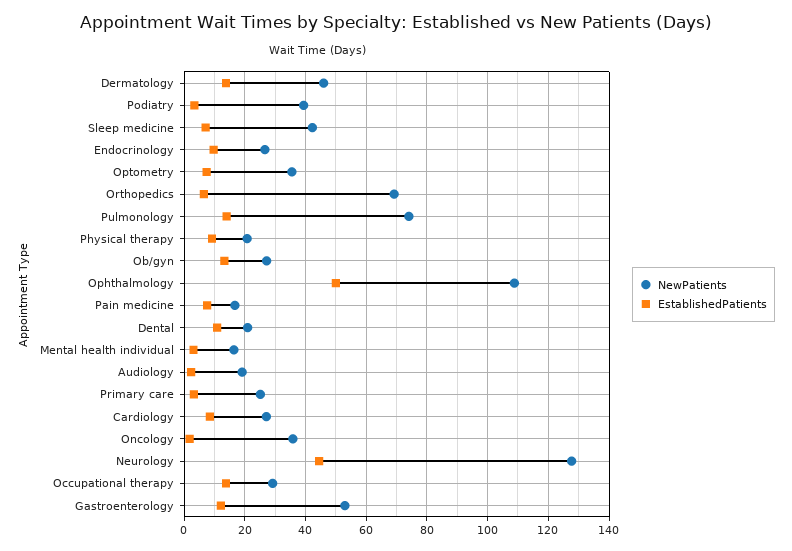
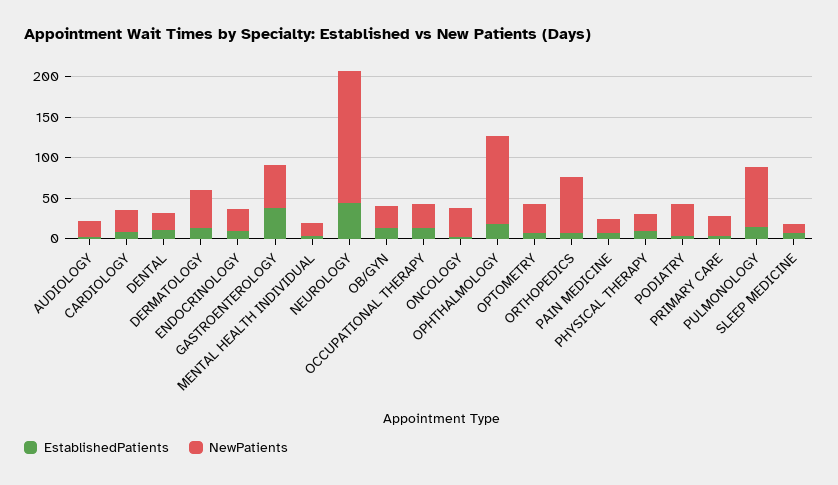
NewPatients, Sleep medicine: 42 -> 10
EstablishedPatients, Ophthalmology: 50 -> 20
NewPatients, Neurology: 128 -> 160
EstablishedPatients, Gastroenterology: 12 -> 40

